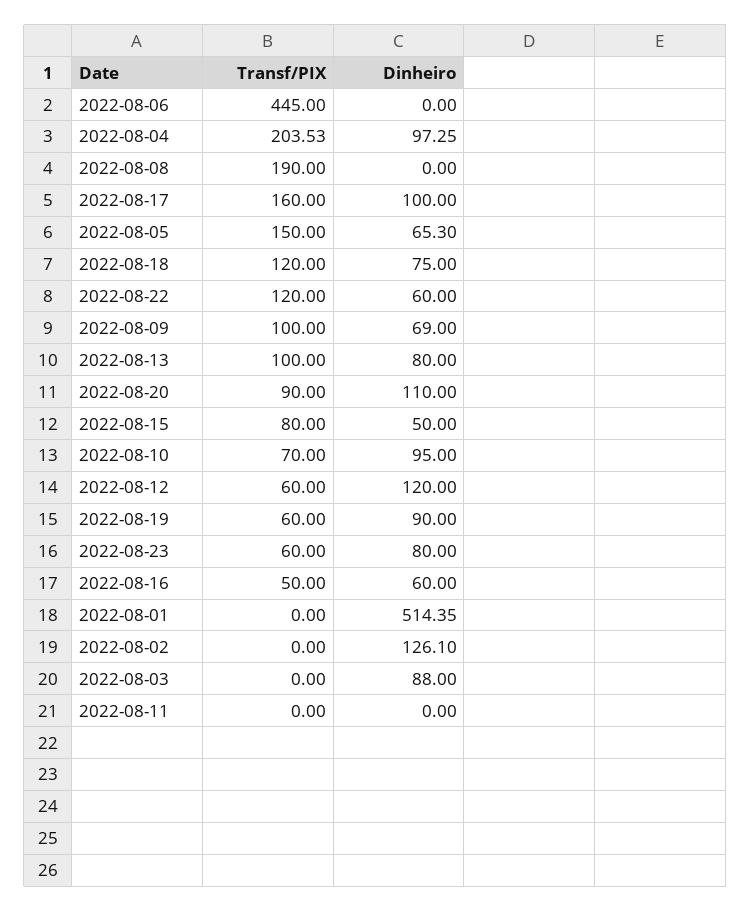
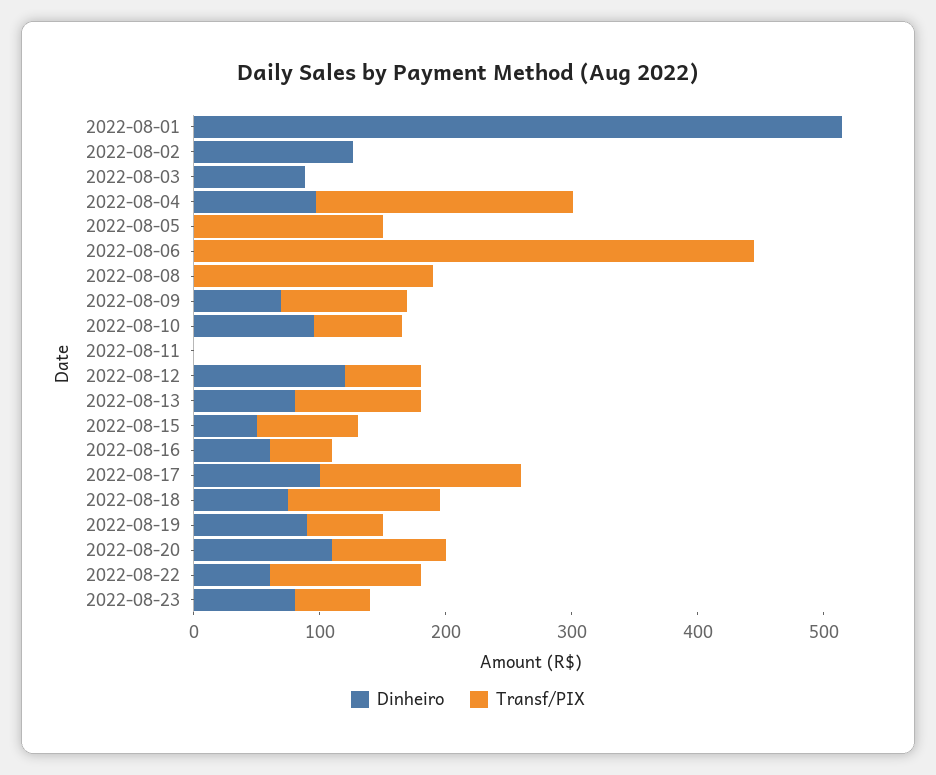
Dinheiro, 2022-08-05: 65.3 -> 0

